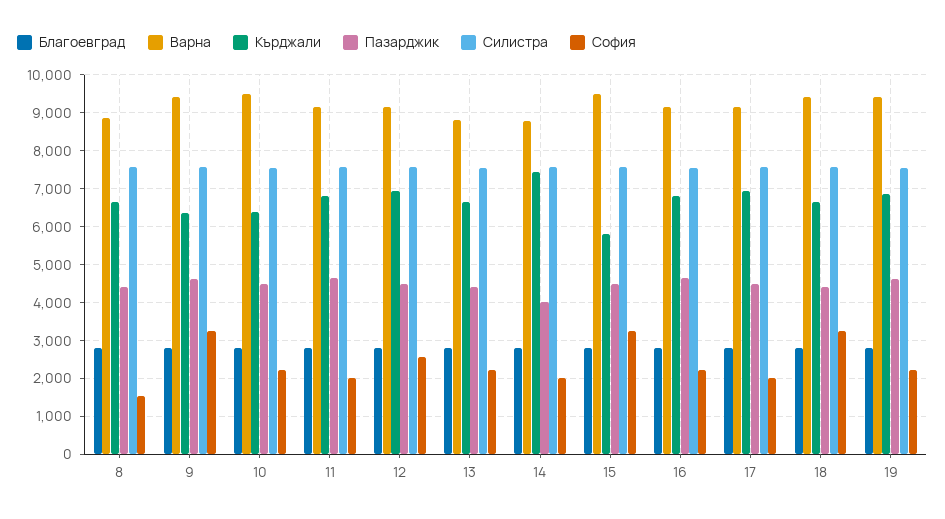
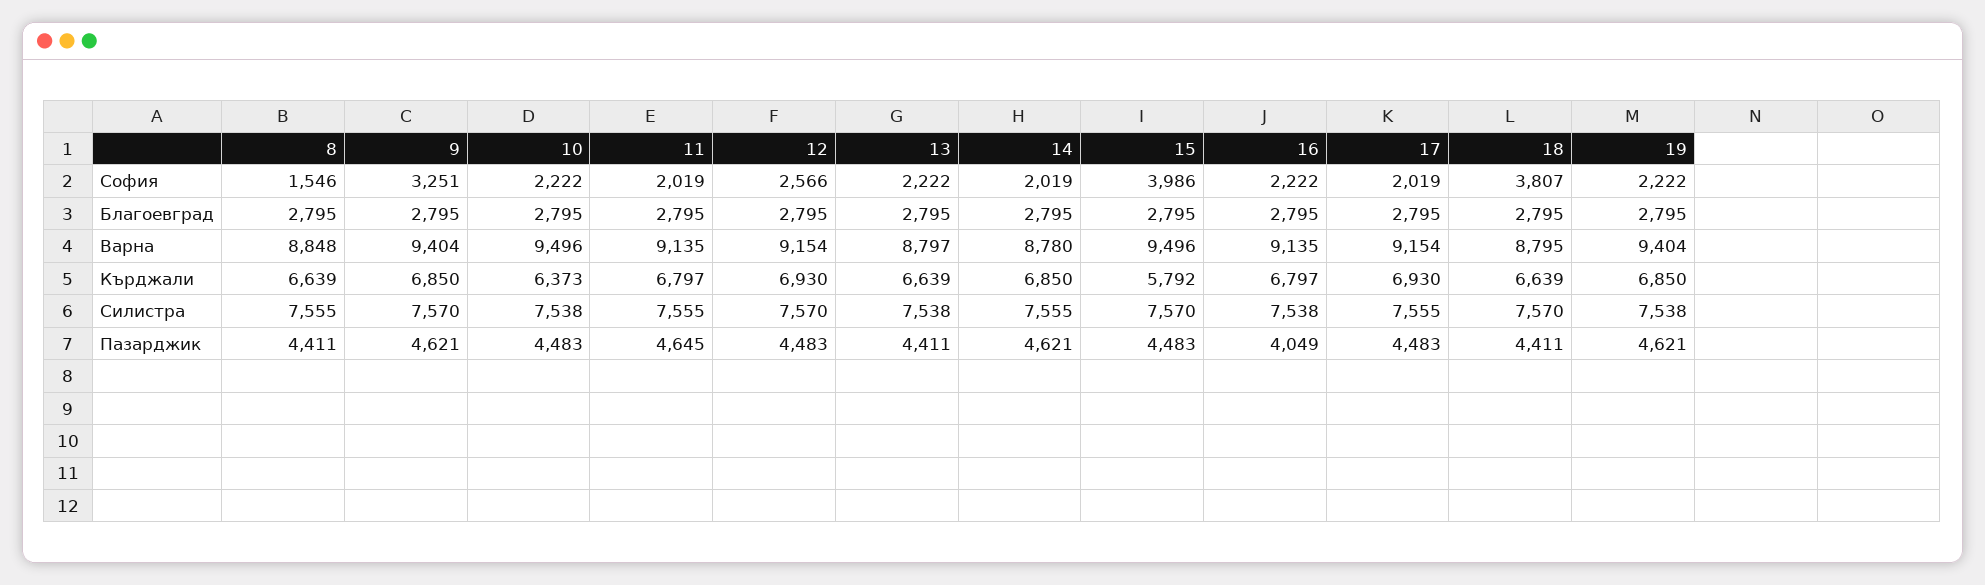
Кърджали, 9: 6400 -> 6850
Кърджали, 14: 7400 -> 6850
Пазарджик, 14: 4000 -> 4621
София, 15: 3200 -> 3986
Пазарджик, 16: 4600 -> 4049
Варна, 18: 9400 -> 8795
София, 18: 3200 -> 3807

